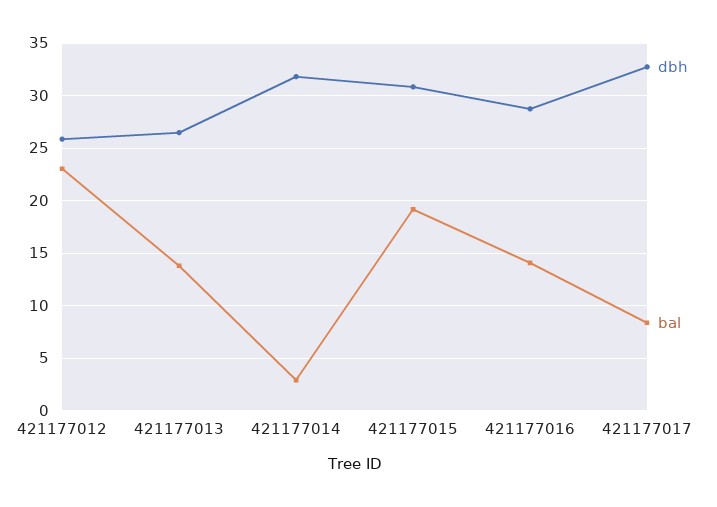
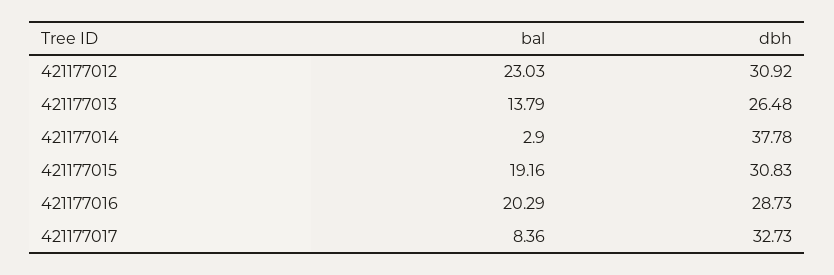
dbh, 421177012: 26 -> 30.92
dbh, 421177014: 32 -> 37.78
bal, 421177016: 14 -> 20.29

